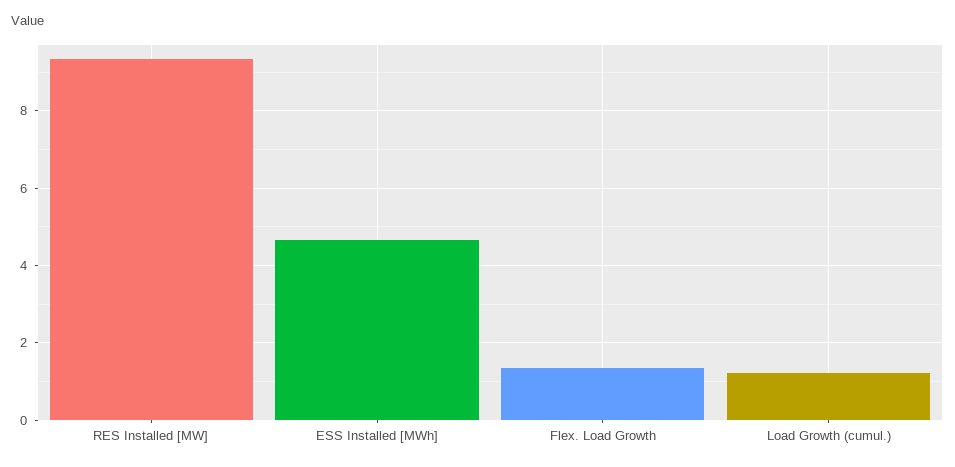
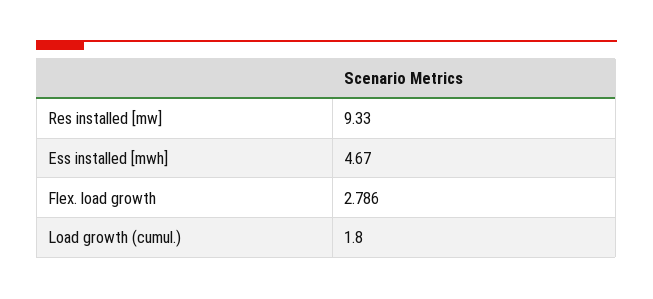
Flex. Load Growth: 1.4 -> 2.786
Load Growth (cumul.): 1.2 -> 1.8

